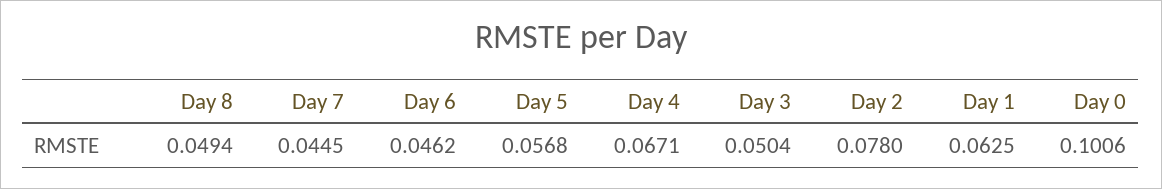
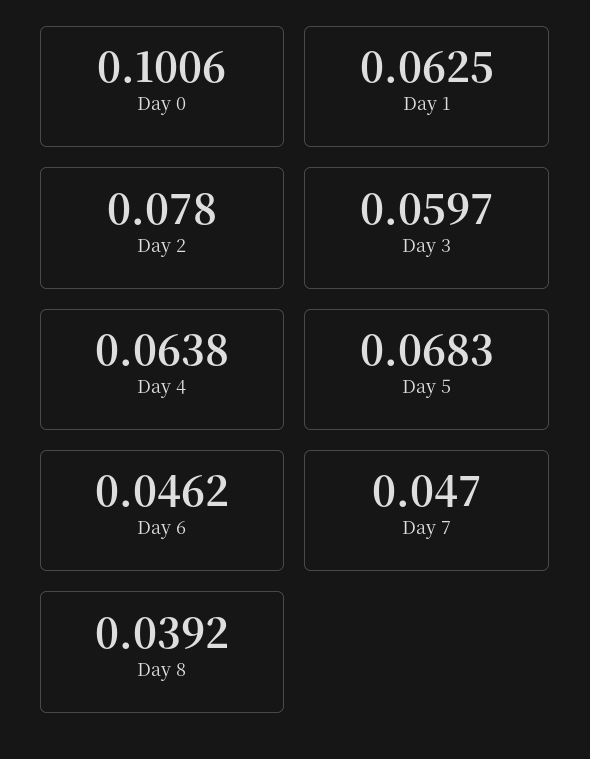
Day 8: 0.0494 -> 0.0392
Day 7: 0.0445 -> 0.047
Day 5: 0.0568 -> 0.0683
Day 4: 0.0671 -> 0.0638
Day 3: 0.0504 -> 0.0597

